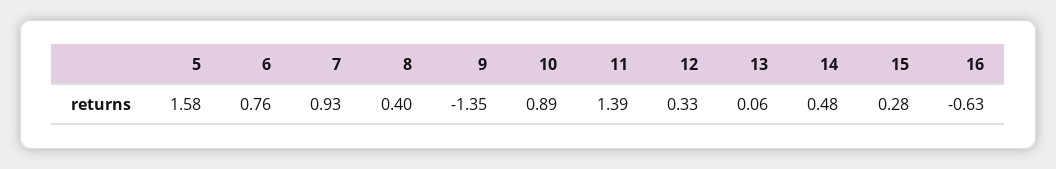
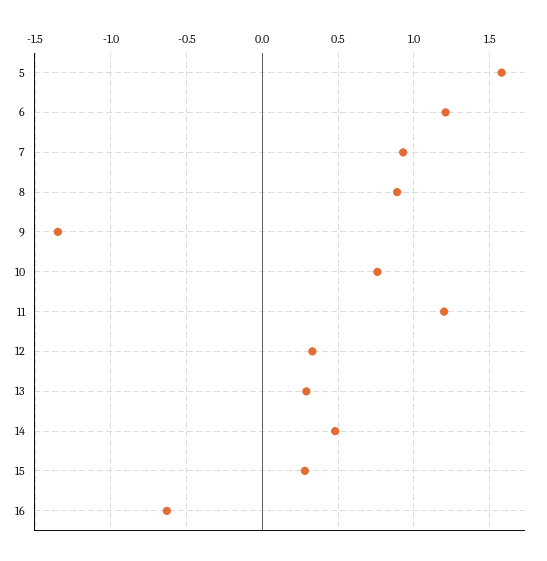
6: 0.76 -> 1.2
8: 0.4 -> 0.9
10: 0.89 -> 0.75
11: 1.39 -> 1.2
13: 0.06 -> 0.3

